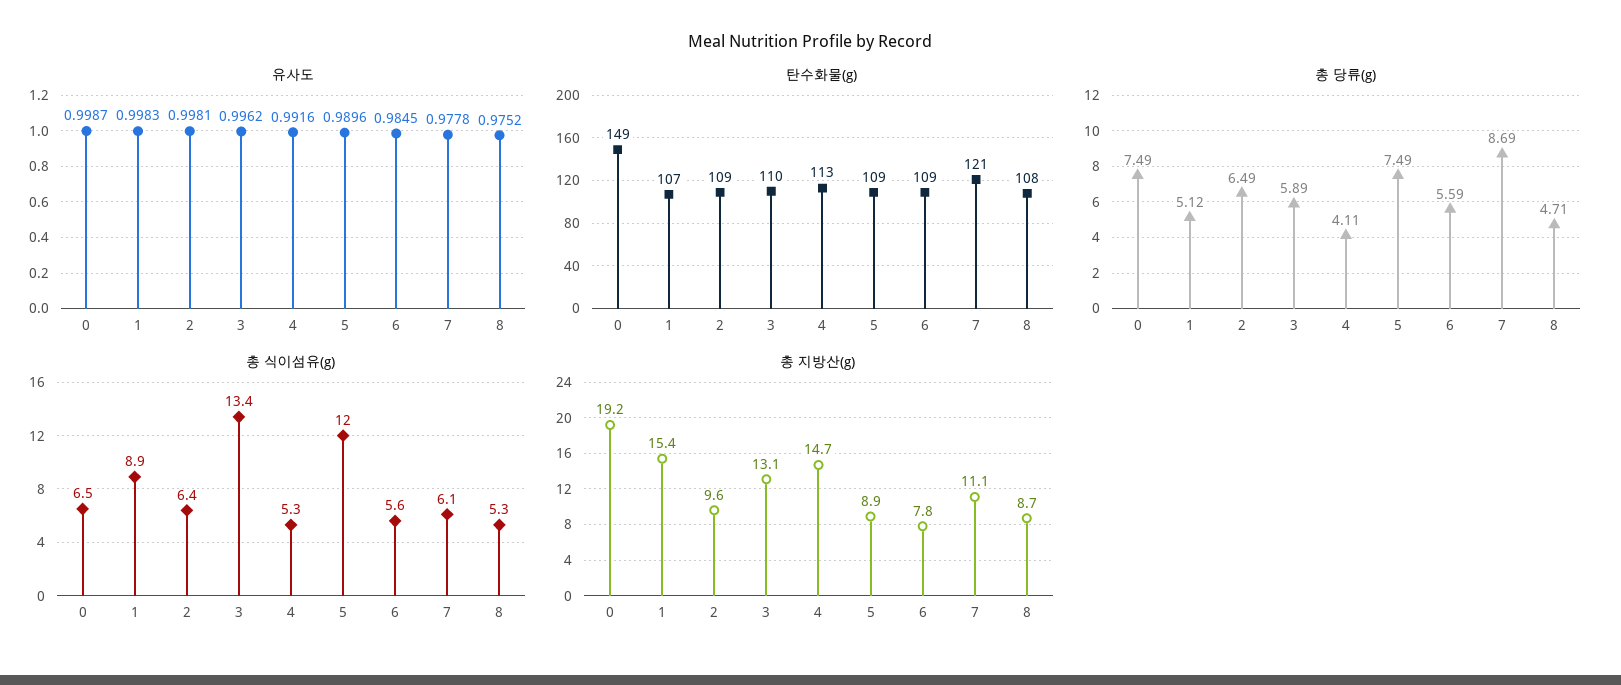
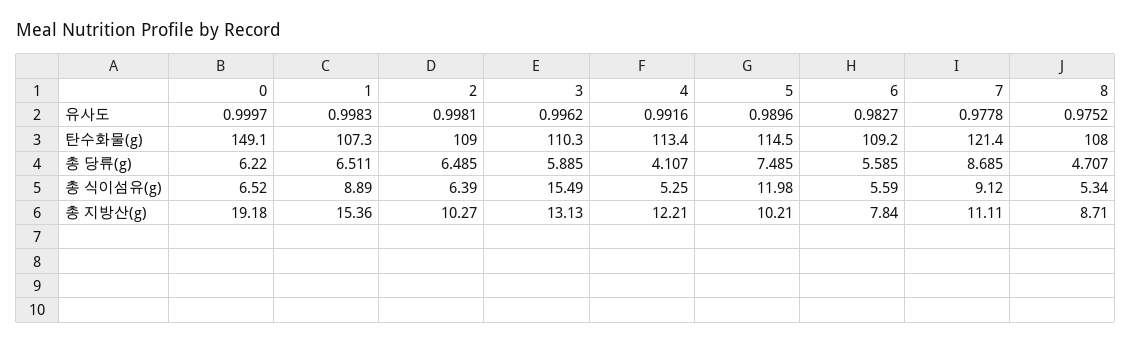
유사도, 0: 0.9987 -> 0.9997
유사도, 6: 0.9845 -> 0.9827
탄수화물(g), 5: 109 -> 114.5
총 당류(g), 0: 7.49 -> 6.22
총 당류(g), 1: 5.12 -> 6.511
총 식이섬유(g), 3: 13.4 -> 15.49
총 식이섬유(g), 7: 6.1 -> 9.12
총 지방산(g), 2: 9.6 -> 10.27
총 지방산(g), 4: 14.7 -> 12.21
총 지방산(g), 5: 8.9 -> 10.21

